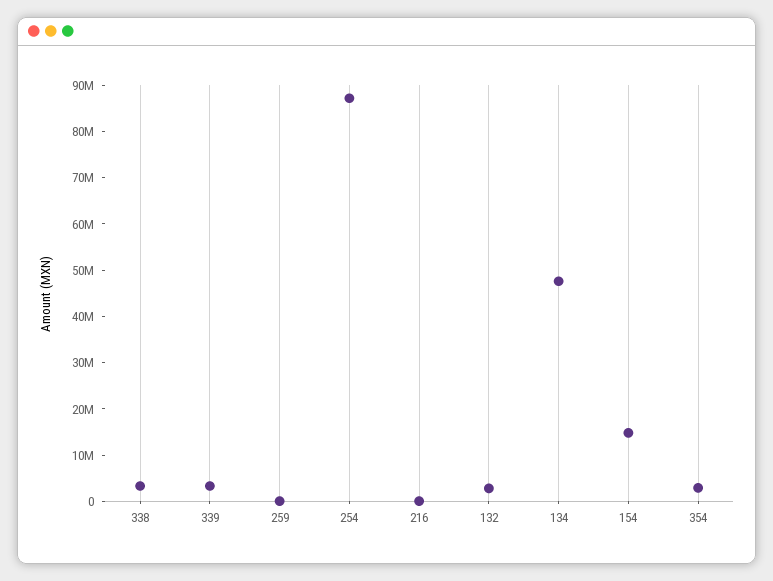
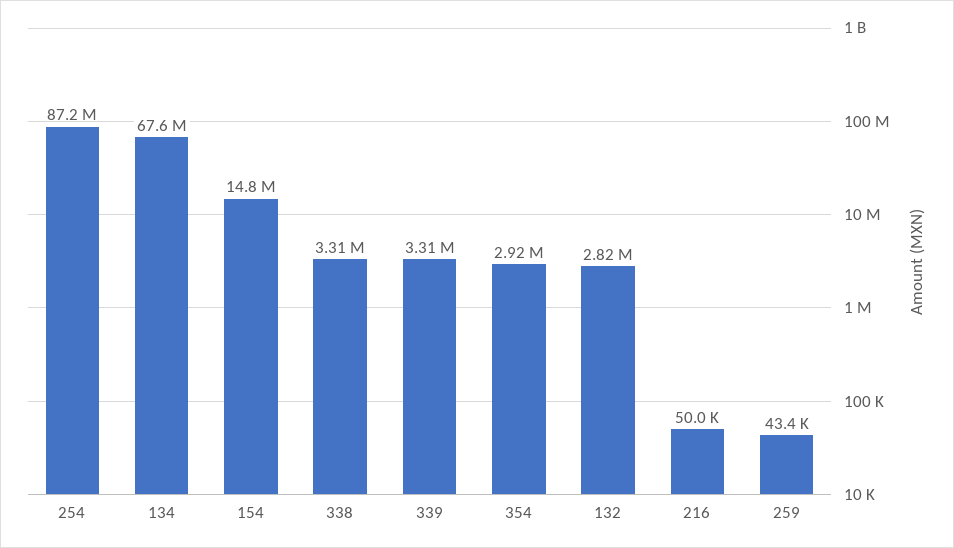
134: 48000000 -> 67600000

